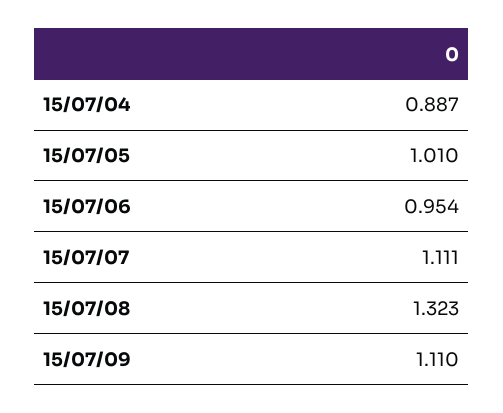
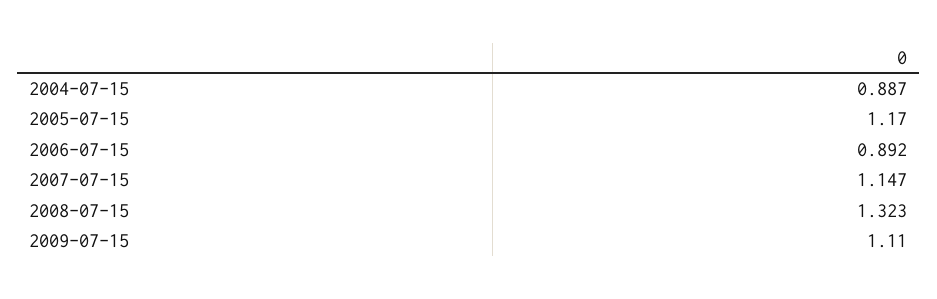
15/07/05: 1.01 -> 1.17
15/07/06: 0.954 -> 0.892
15/07/07: 1.111 -> 1.147

